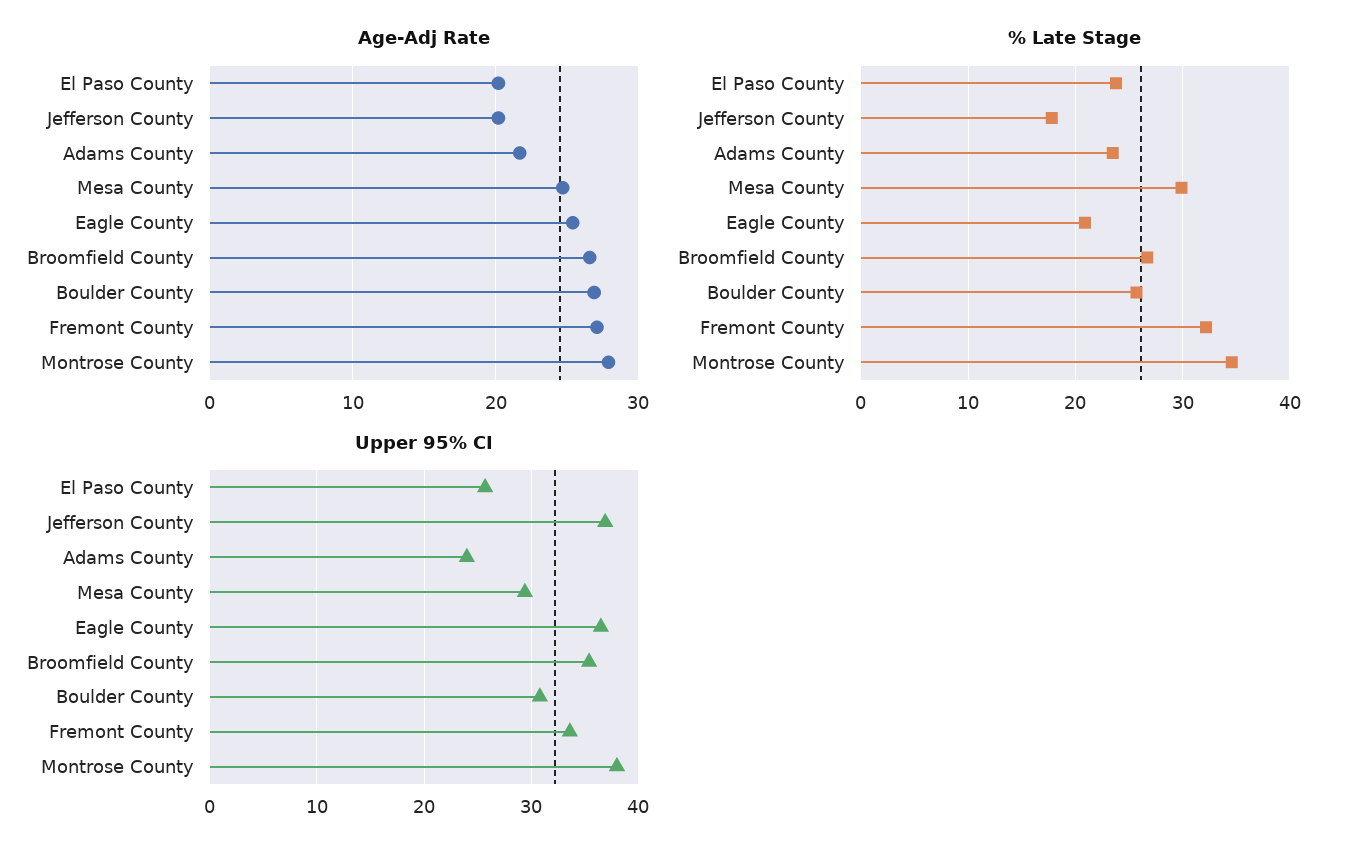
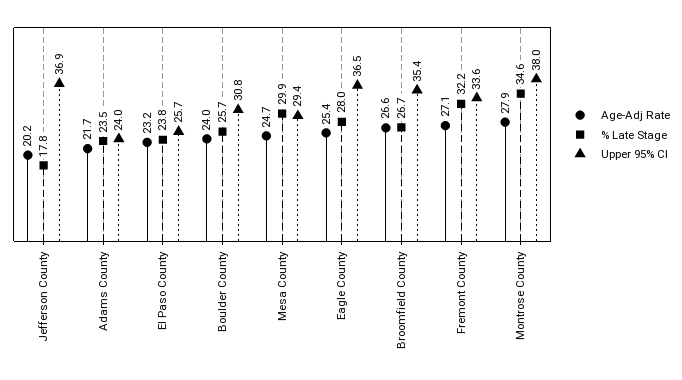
Age-Adj Rate, El Paso County: 20 -> 23.2
Age-Adj Rate, Boulder County: 27 -> 24
% Late Stage, Eagle County: 21 -> 28

